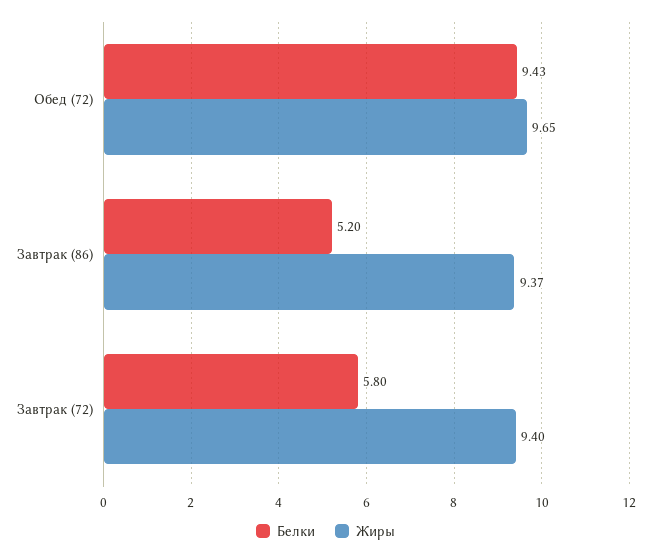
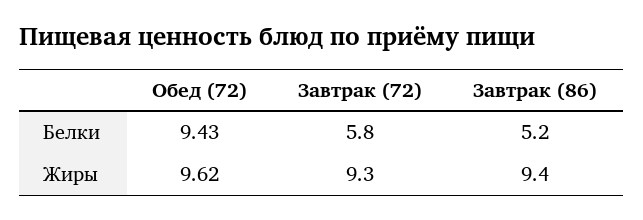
Жиры, Обед (72): 9.65 -> 9.62
Жиры, Завтрак (86): 9.37 -> 9.4
Жиры, Завтрак (72): 9.4 -> 9.3

